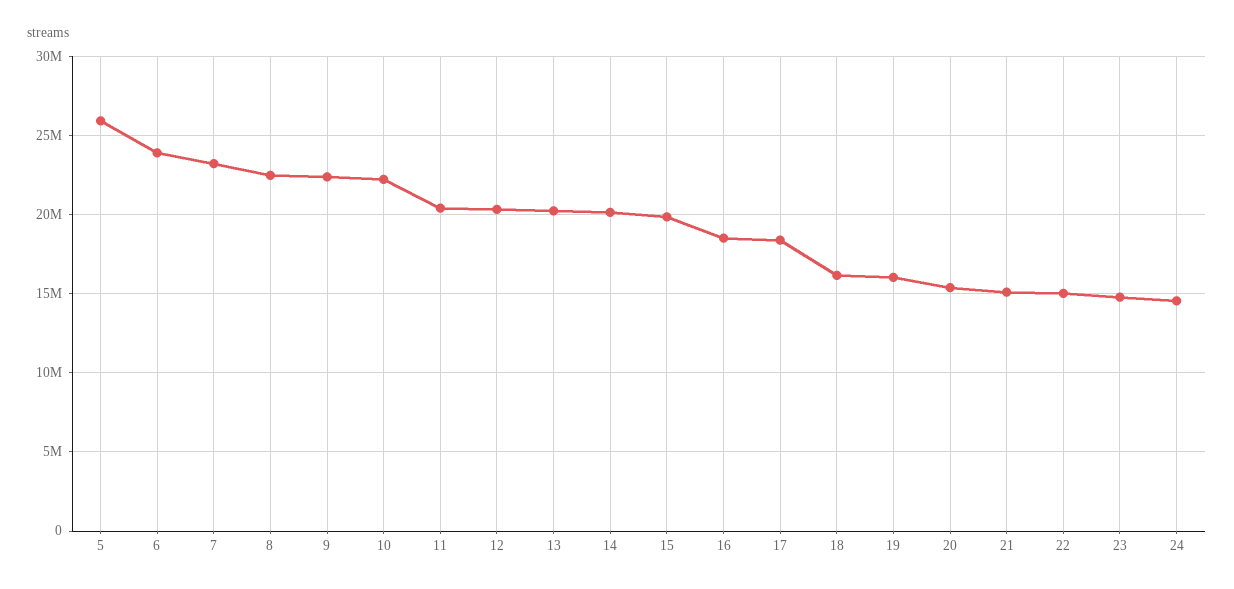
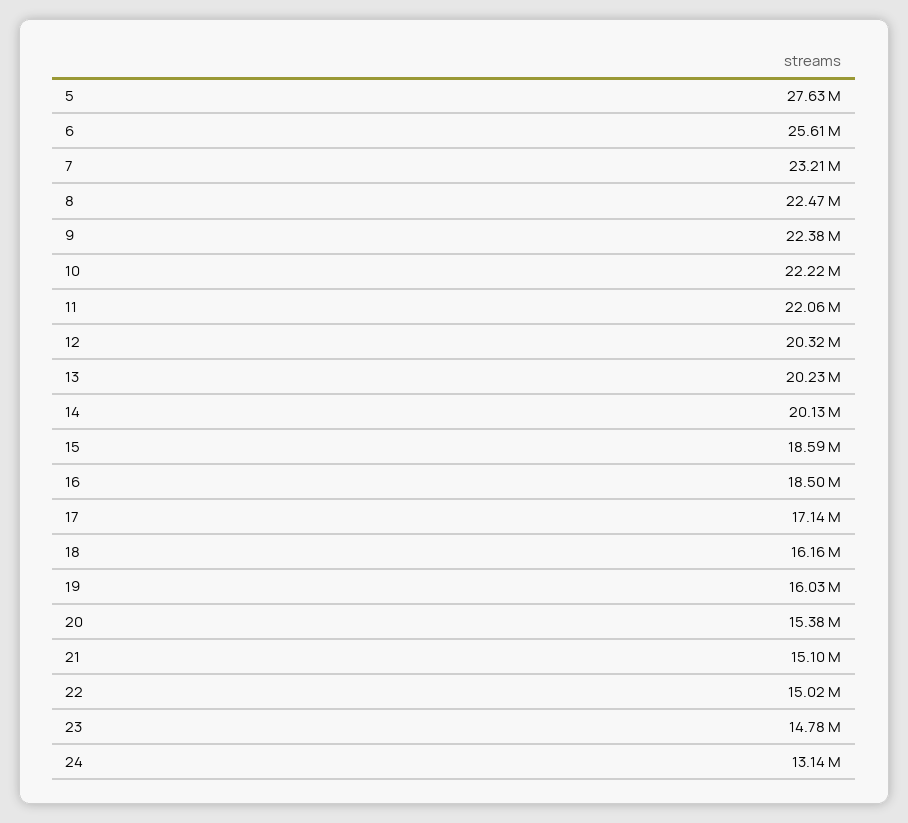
5: 26000000 -> 27630000
6: 24000000 -> 25610000
11: 20500000 -> 22060000
15: 20000000 -> 18590000
17: 18500000 -> 17140000
24: 14500000 -> 13140000

